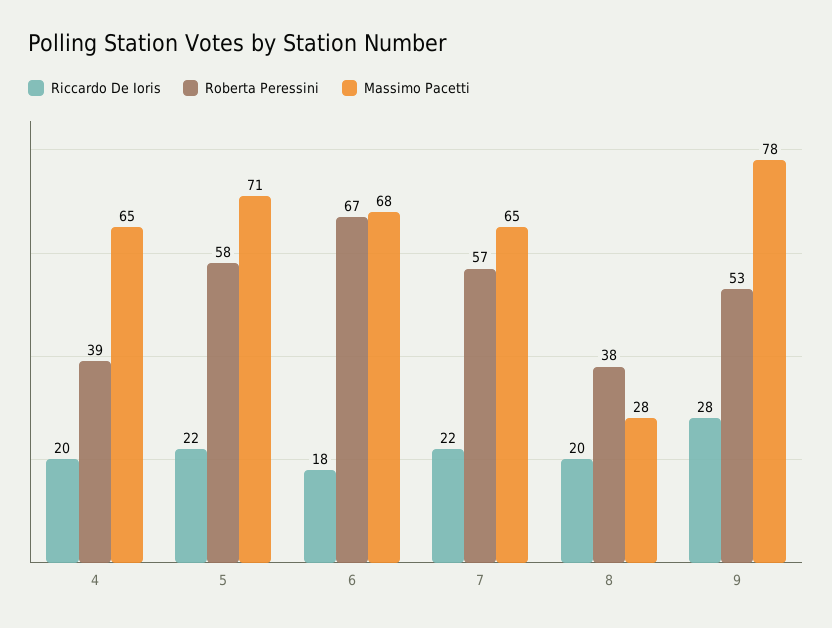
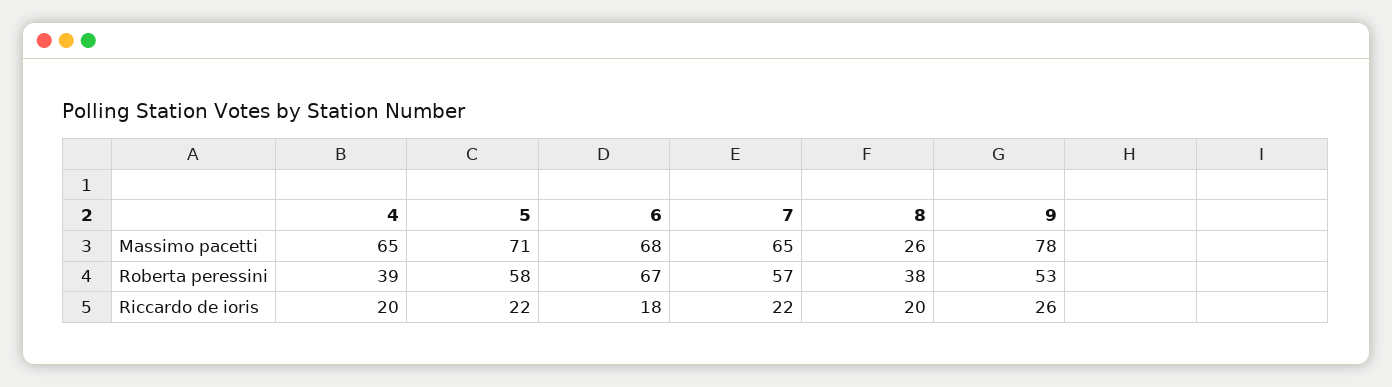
Massimo Pacetti, 8: 28 -> 26
Riccardo De Ioris, 9: 28 -> 26

